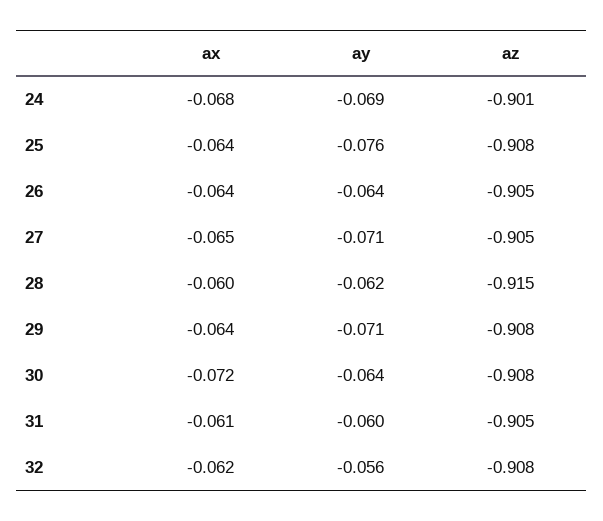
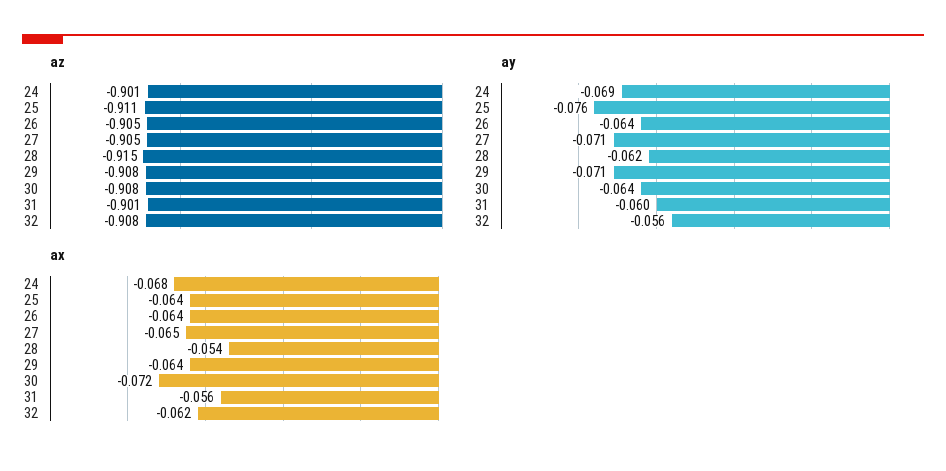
az, 25: -0.908 -> -0.911
ax, 28: -0.06 -> -0.054
ax, 31: -0.061 -> -0.056
az, 31: -0.905 -> -0.901

